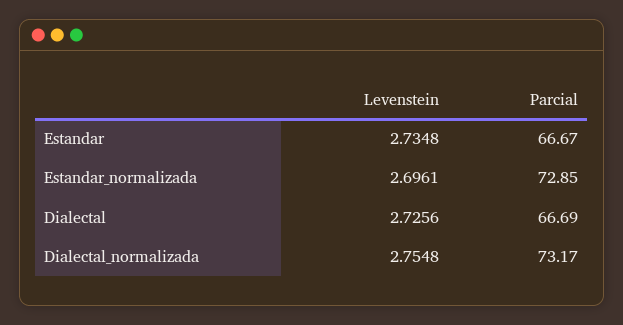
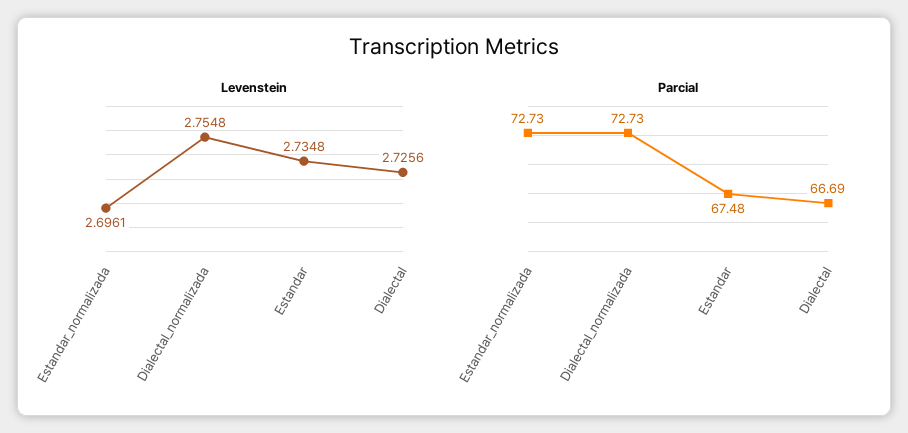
Parcial, Estandar: 66.67 -> 67.48
Parcial, Estandar_normalizada: 72.85 -> 72.73
Parcial, Dialectal_normalizada: 73.17 -> 72.73

